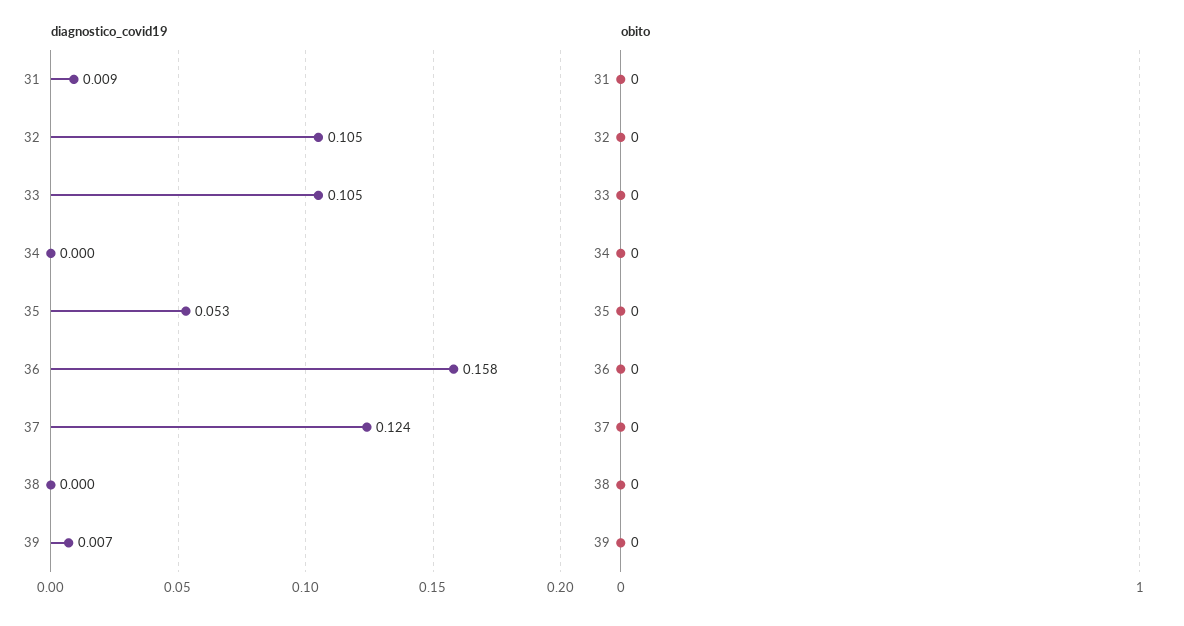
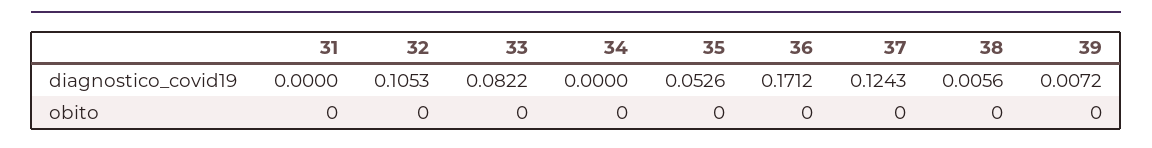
diagnostico_covid19, 31: 0.009 -> 0
diagnostico_covid19, 33: 0.105 -> 0.0822
diagnostico_covid19, 36: 0.158 -> 0.1712
diagnostico_covid19, 38: 0 -> 0.0056

